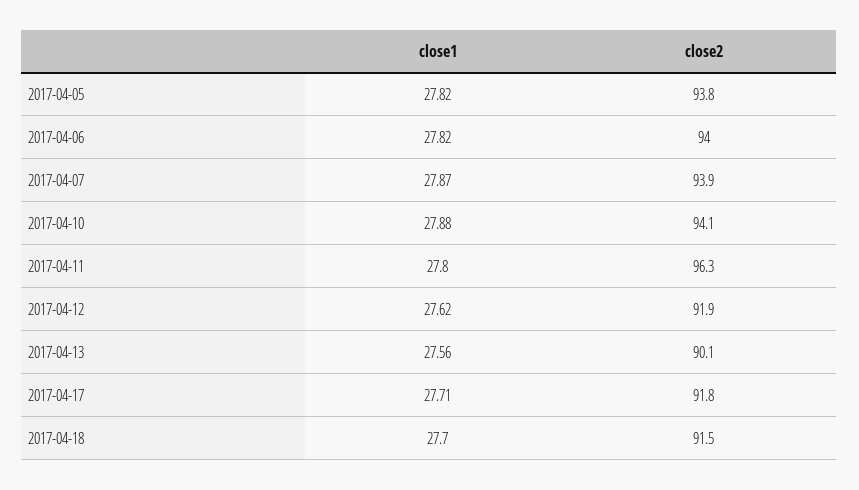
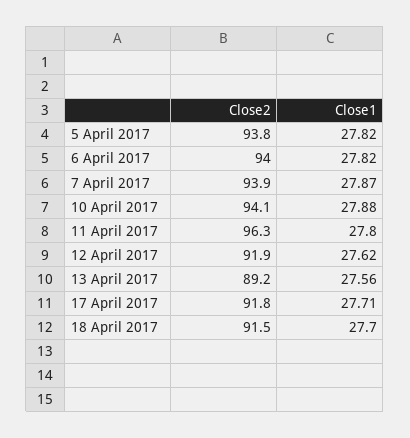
close2, 2017-04-13: 90.1 -> 89.2

